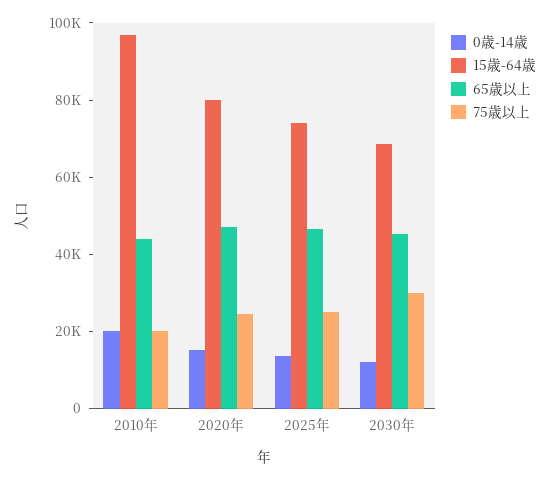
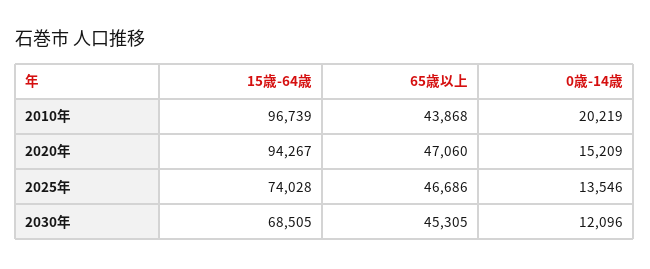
75歳以上, 2010年: 20000 -> none
15歳-64歳, 2020年: 80000 -> 94267
75歳以上, 2020年: 25000 -> none
75歳以上, 2025年: 25000 -> none
75歳以上, 2030年: 30000 -> none

